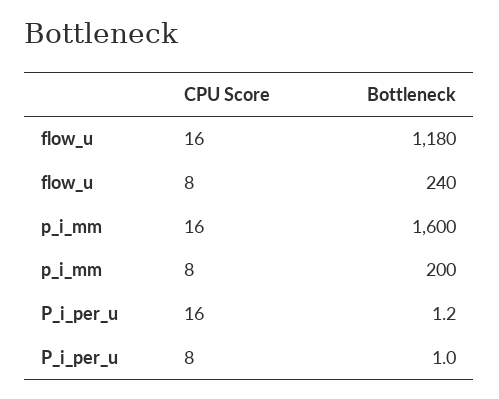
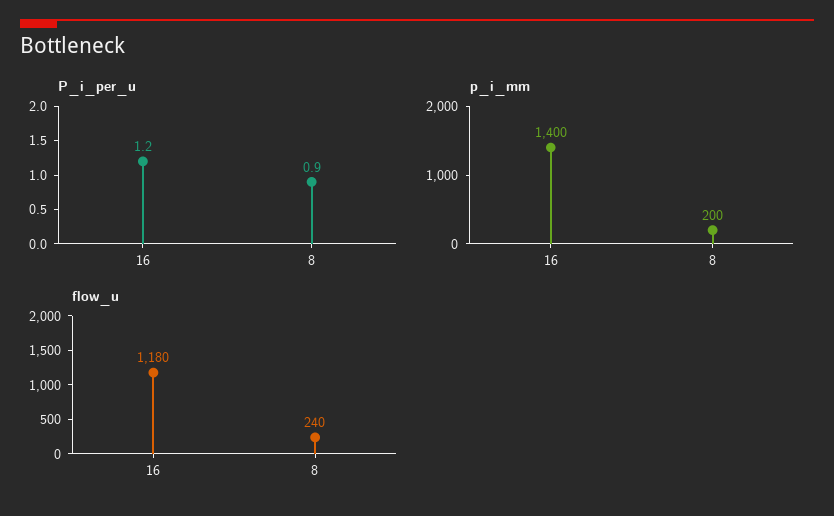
p_i_mm, 16: 1600 -> 1400
P_i_per_u, 8: 1 -> 0.9

